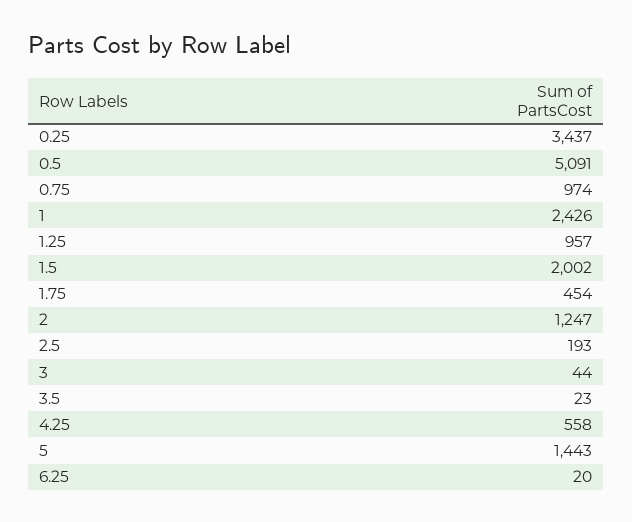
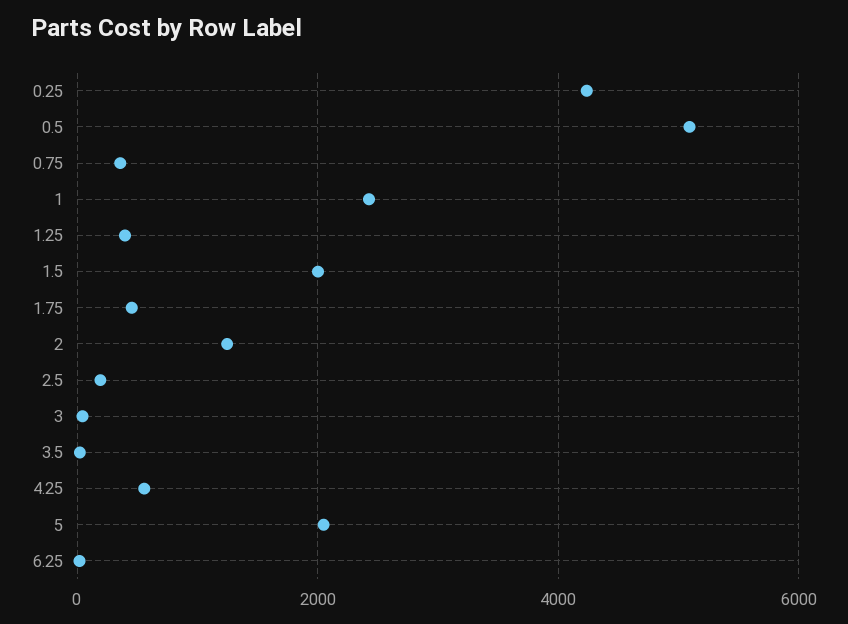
0.25: 3437 -> 4200
0.75: 974 -> 400
1.25: 957 -> 400
5: 1443 -> 2000

